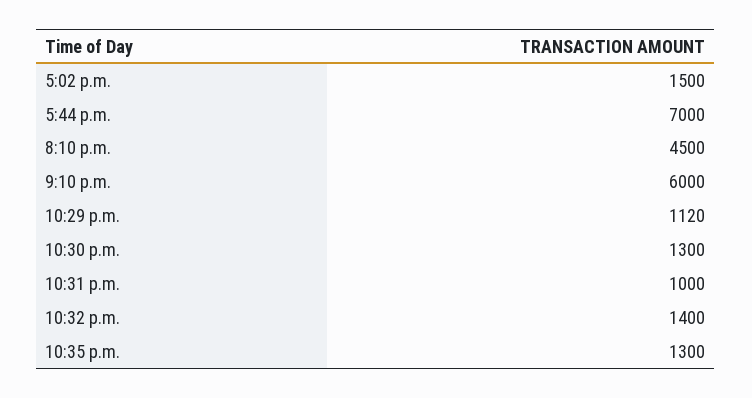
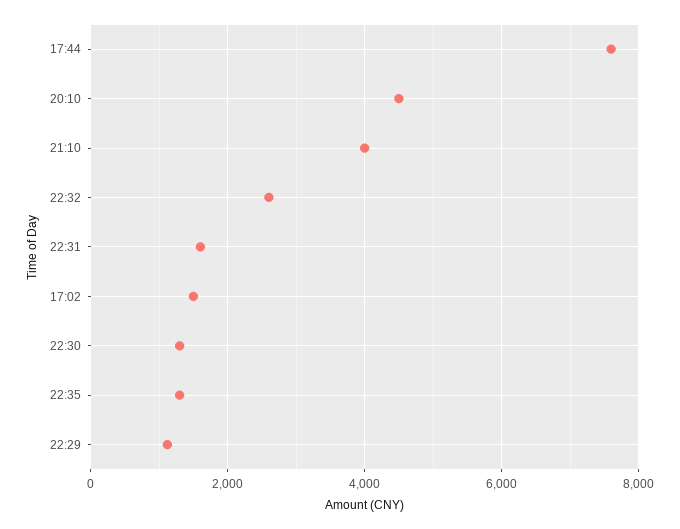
5:44 p.m.: 7000 -> 7600
9:10 p.m.: 6000 -> 4000
10:31 p.m.: 1000 -> 1600
10:32 p.m.: 1400 -> 2600

